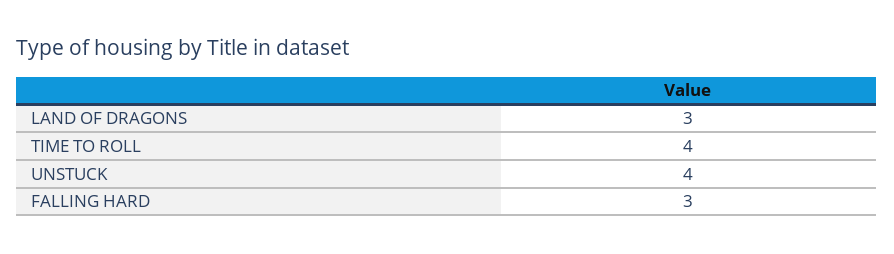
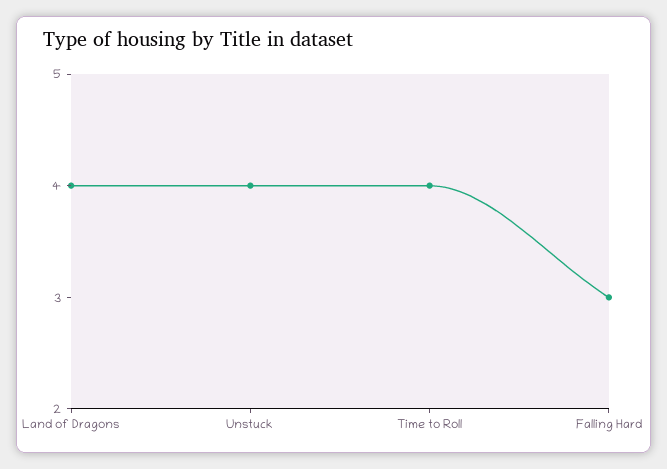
LAND OF DRAGONS: 3 -> 4

